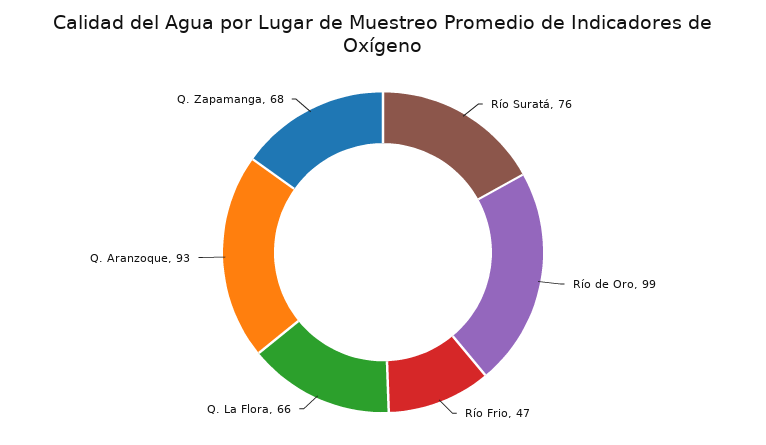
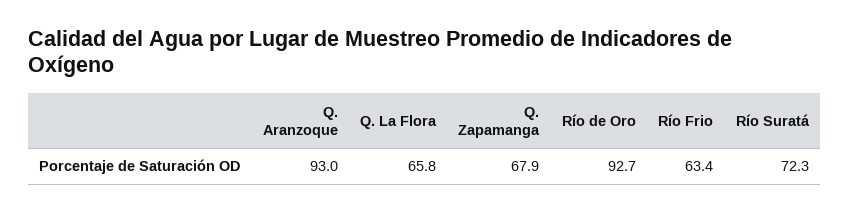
Río Suratá: 76 -> 72.3
Río de Oro: 99 -> 92.7
Río Frio: 47 -> 63.4

